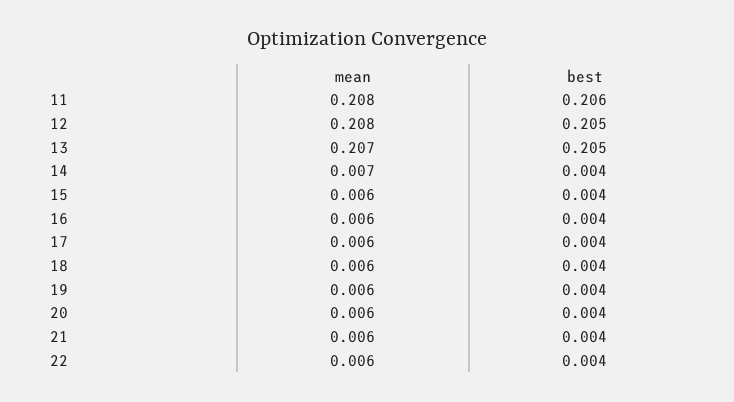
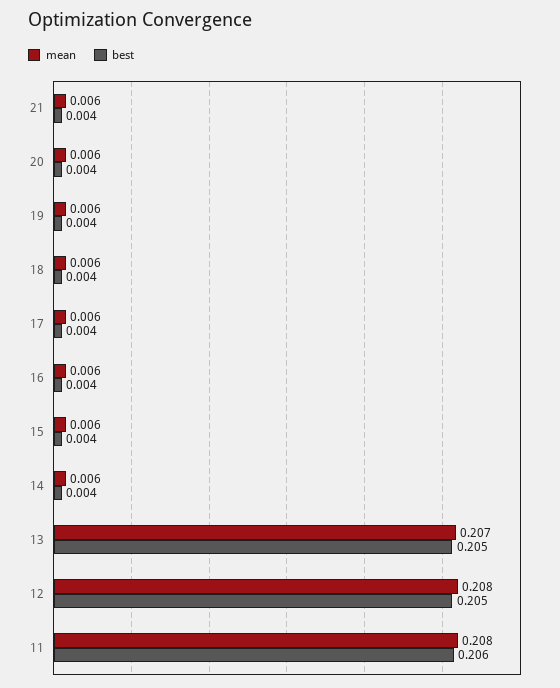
mean, 14: 0.007 -> 0.006
mean, 22: 0.006 -> none
best, 22: 0.004 -> none

